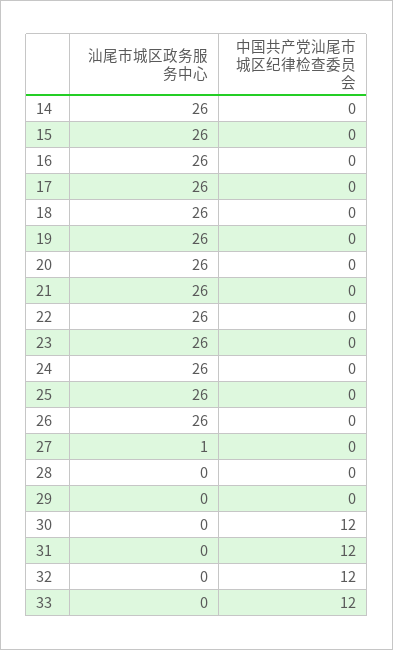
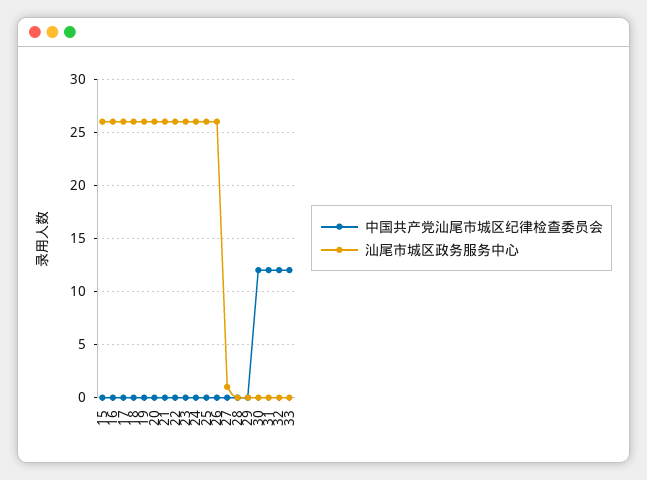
汕尾市城区政务服务中心, 14: 26 -> none
中国共产党汕尾市城区纪律检查委员会, 14: 0 -> none

